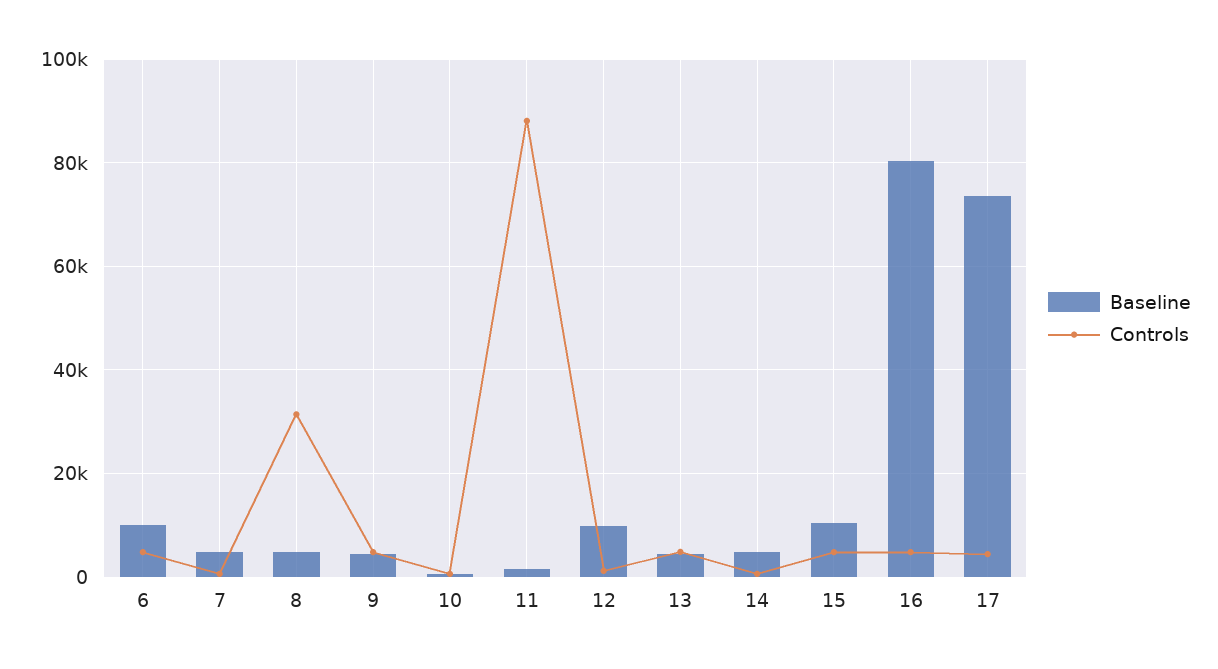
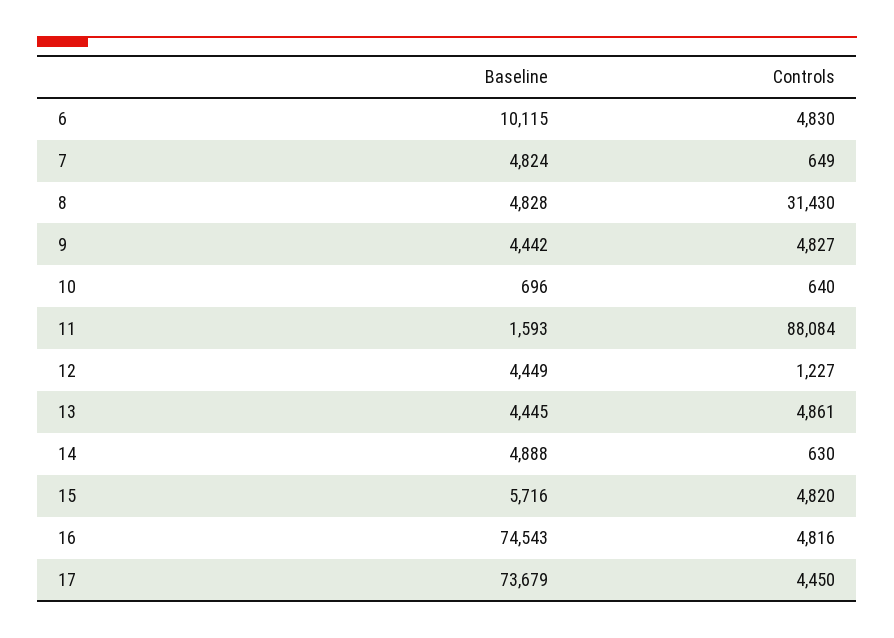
Baseline, 12: 10000 -> 4449
Baseline, 15: 10000 -> 5716
Baseline, 16: 80000 -> 74543

